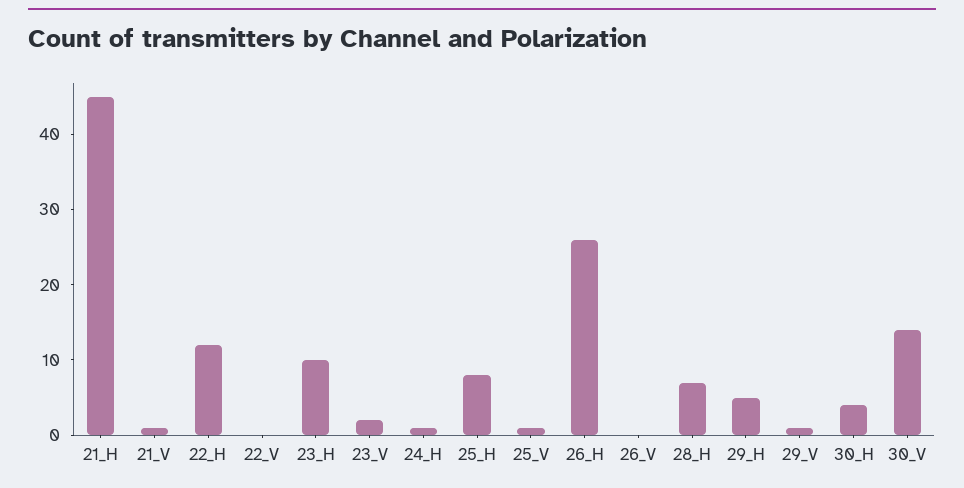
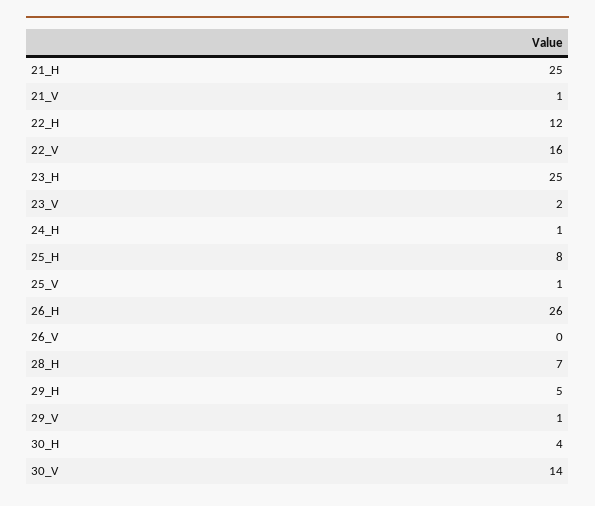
21_H: 45 -> 25
22_V: 0 -> 16
23_H: 10 -> 25

